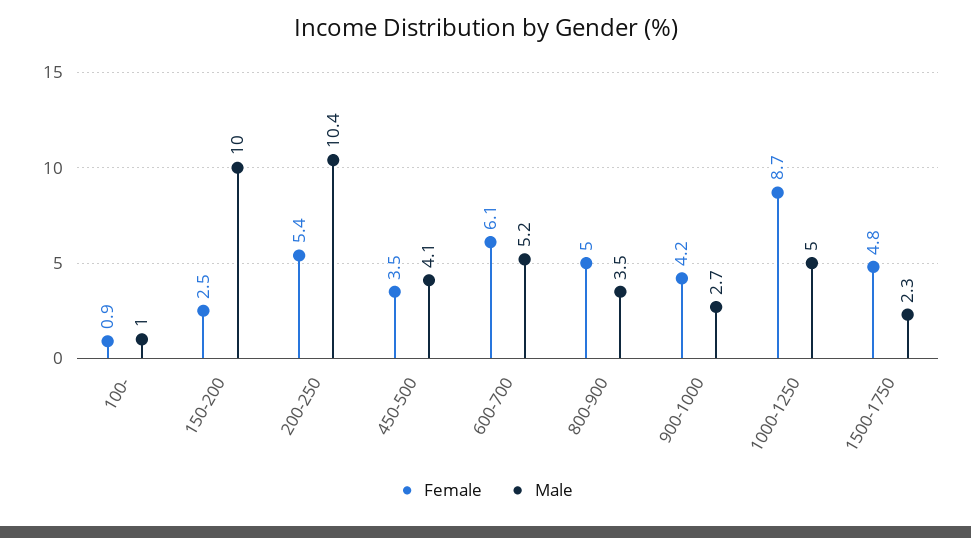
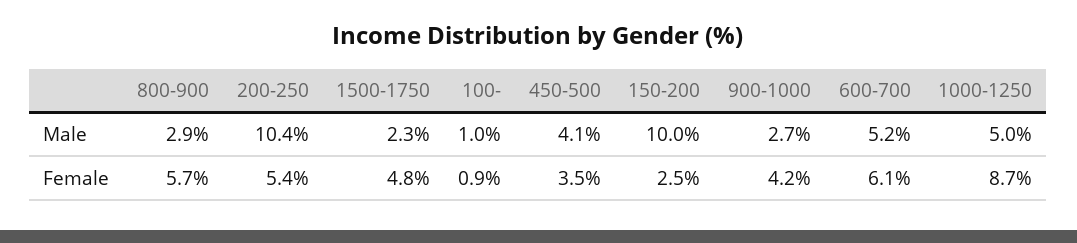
Female, 800-900: 5 -> 5.7
Male, 800-900: 3.5 -> 2.9

